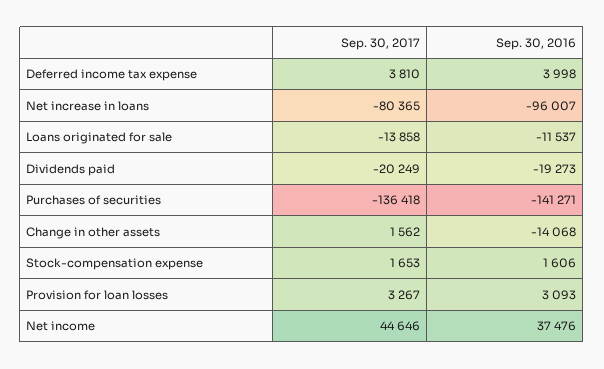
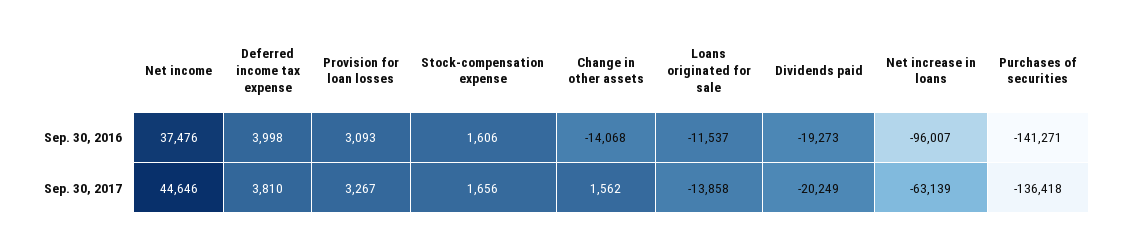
Sep. 30, 2017, Net increase in loans: -80365 -> -63139
Sep. 30, 2017, Stock-compensation expense: 1653 -> 1656

